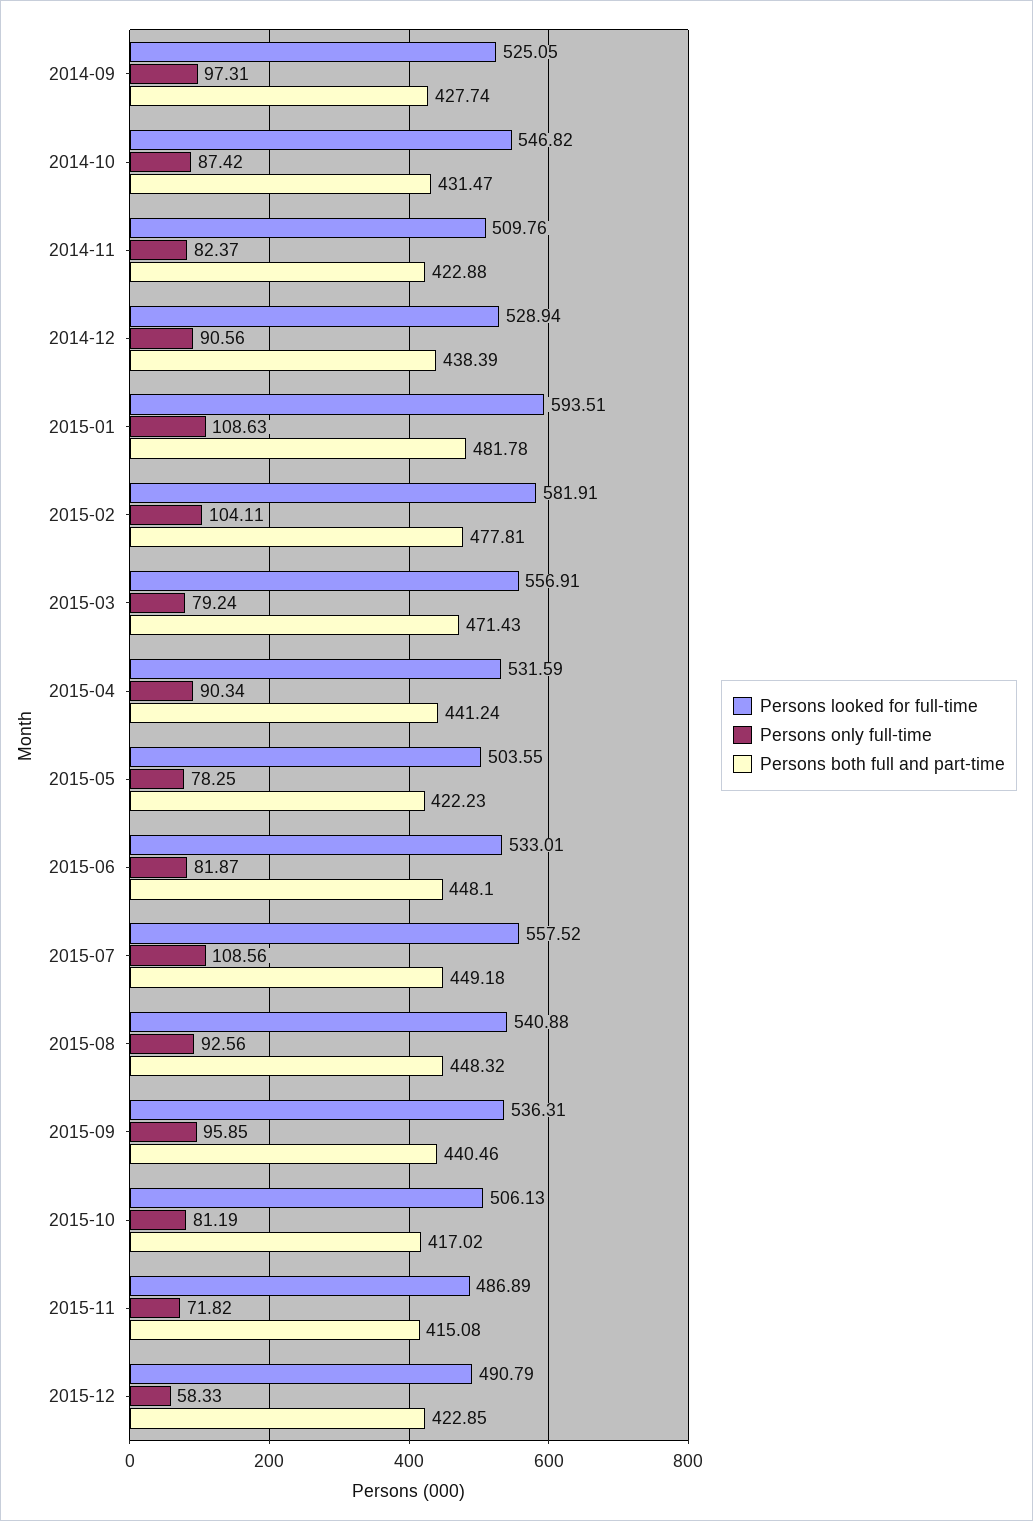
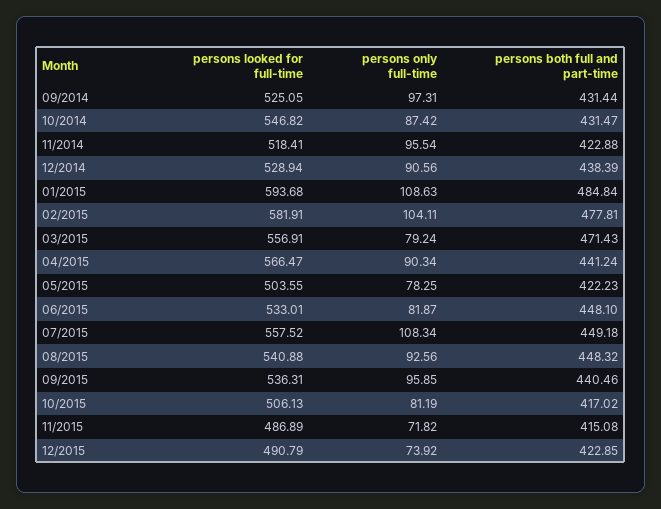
Persons both full and part-time, 2014-09: 427.74 -> 431.44
Persons looked for full-time, 2014-11: 509.76 -> 518.41
Persons only full-time, 2014-11: 82.37 -> 95.54
Persons looked for full-time, 2015-01: 593.51 -> 593.68
Persons both full and part-time, 2015-01: 481.78 -> 484.84
Persons looked for full-time, 2015-04: 531.59 -> 566.47
Persons only full-time, 2015-07: 108.56 -> 108.34
Persons only full-time, 2015-12: 58.33 -> 73.92

